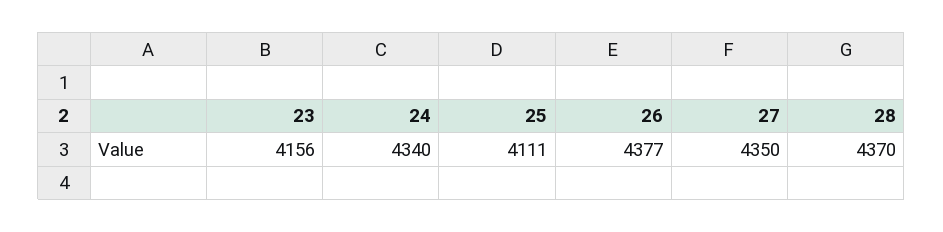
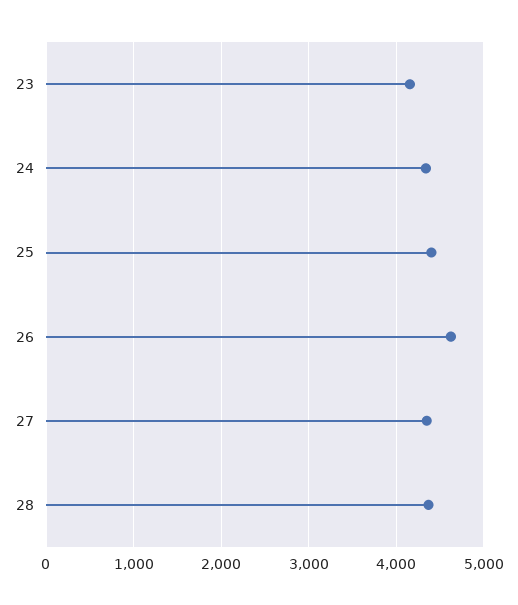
25: 4111 -> 4400
26: 4377 -> 4600

